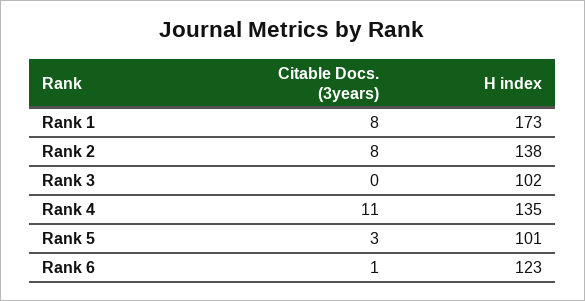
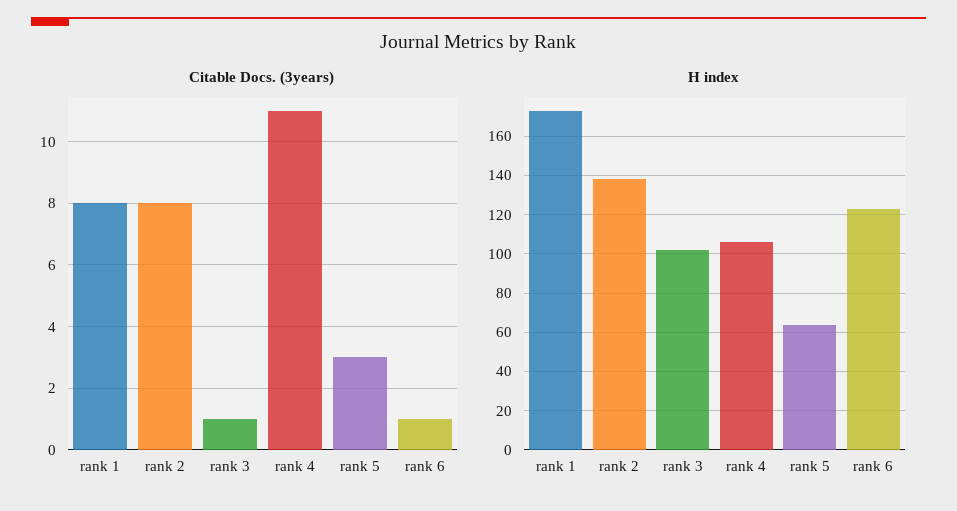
Citable Docs. (3years), Rank 3: 0 -> 1
H index, Rank 4: 135 -> 105
H index, Rank 5: 101 -> 65

